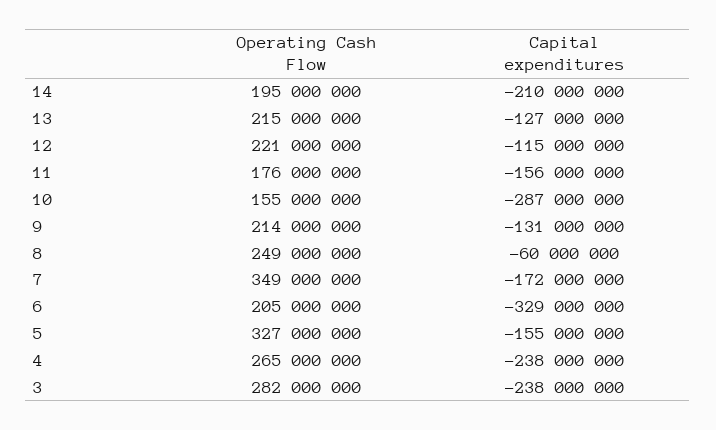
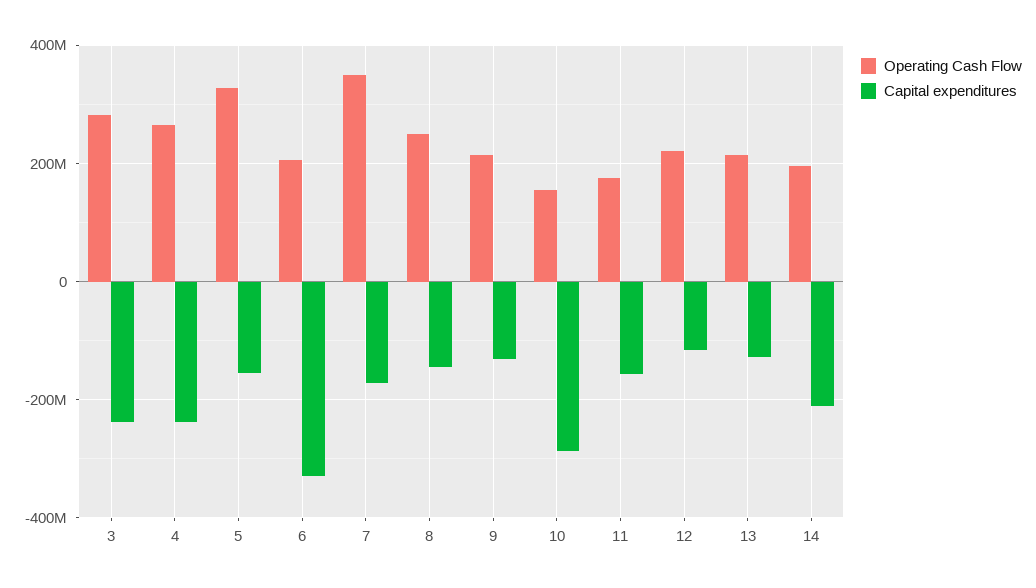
Capital expenditures, 8: -60000000 -> -140000000

